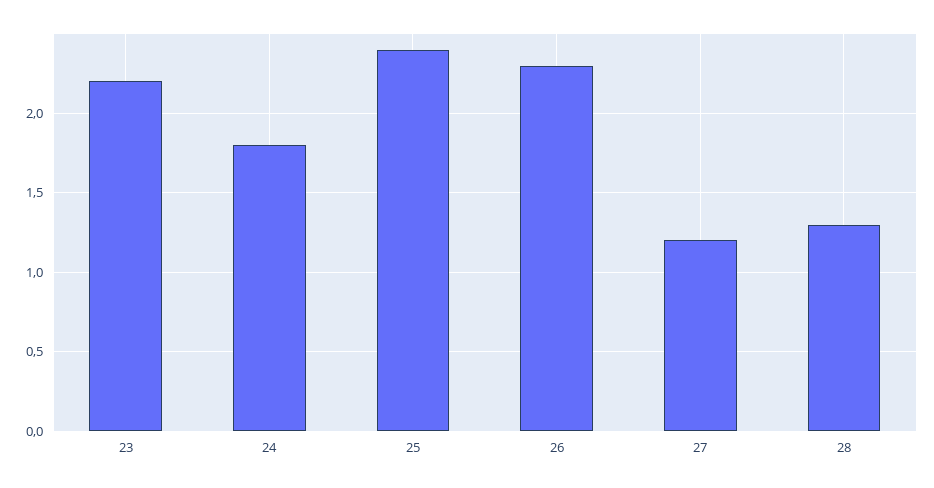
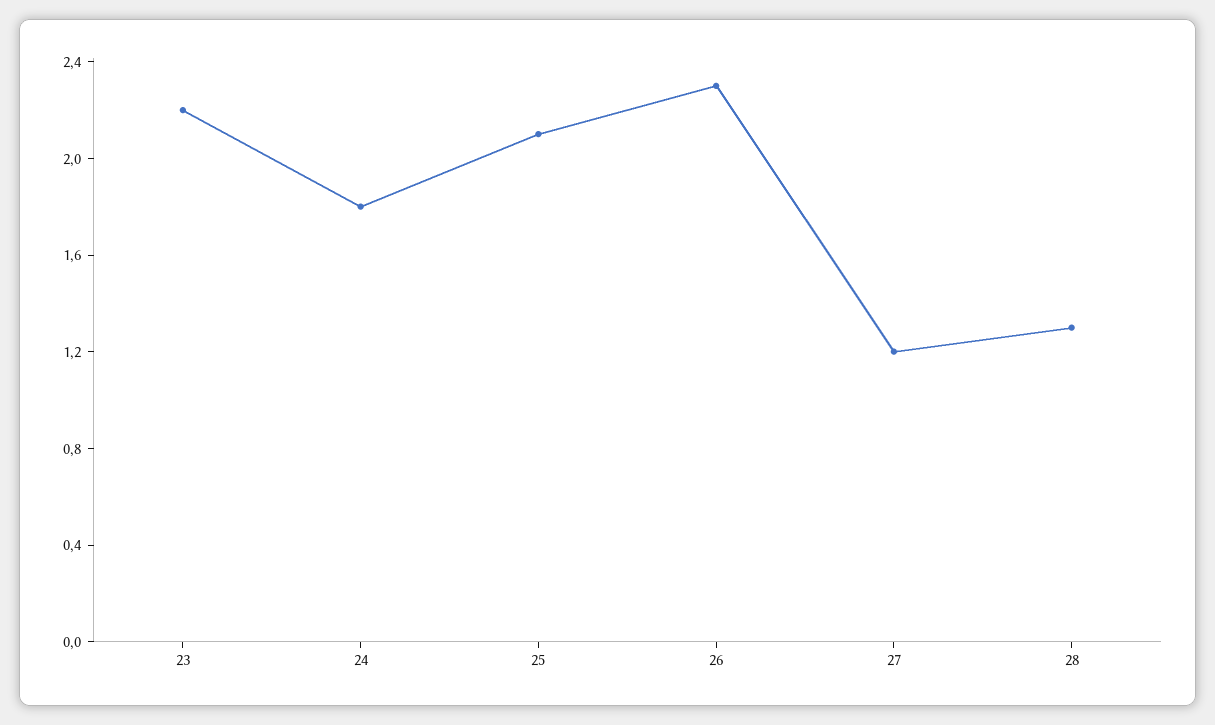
25: 2.4 -> 2.1

